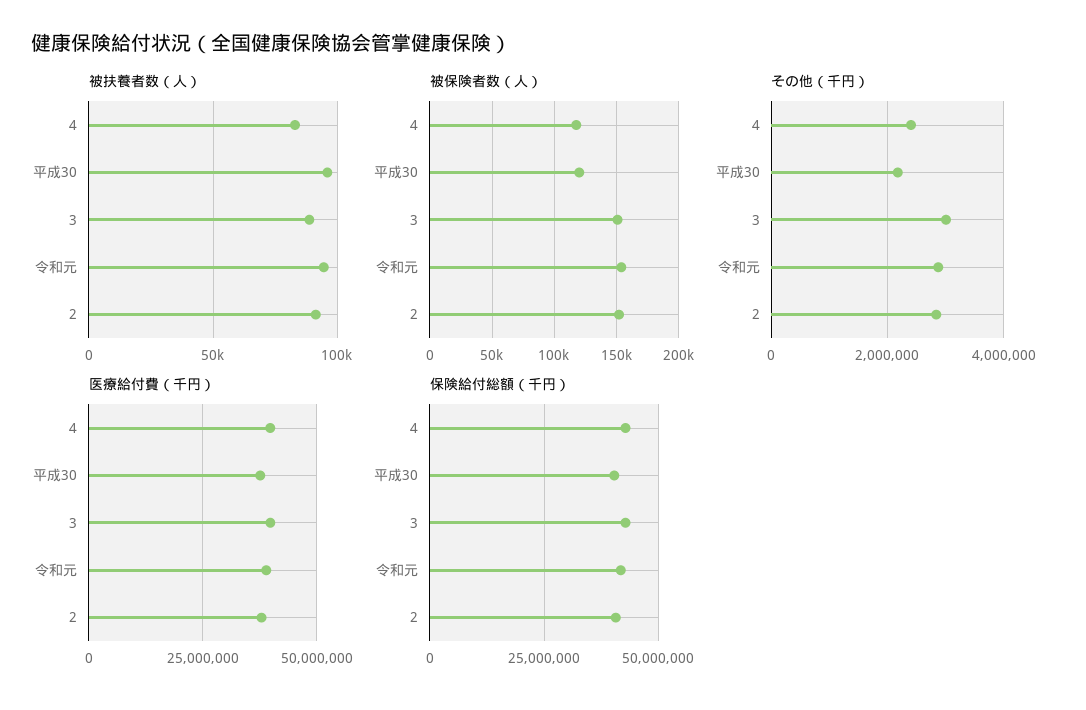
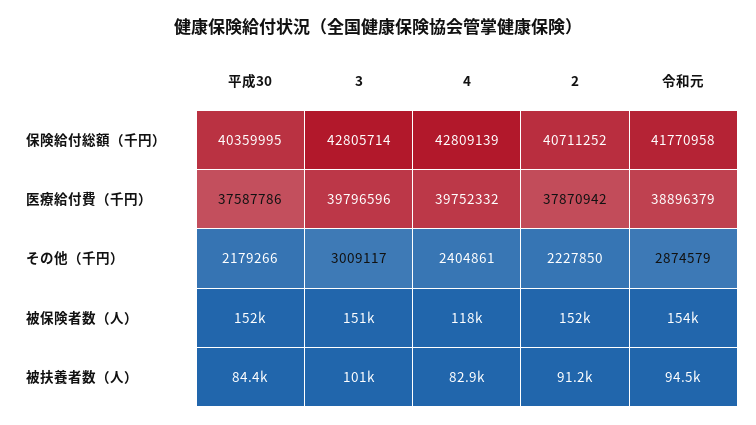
被扶養者数（人）, 平成30: 95000 -> 84400
被扶養者数（人）, 3: 90000 -> 101000
被保険者数（人）, 平成30: 120000 -> 152000
その他（千円）, 2: 2800000 -> 2227850

